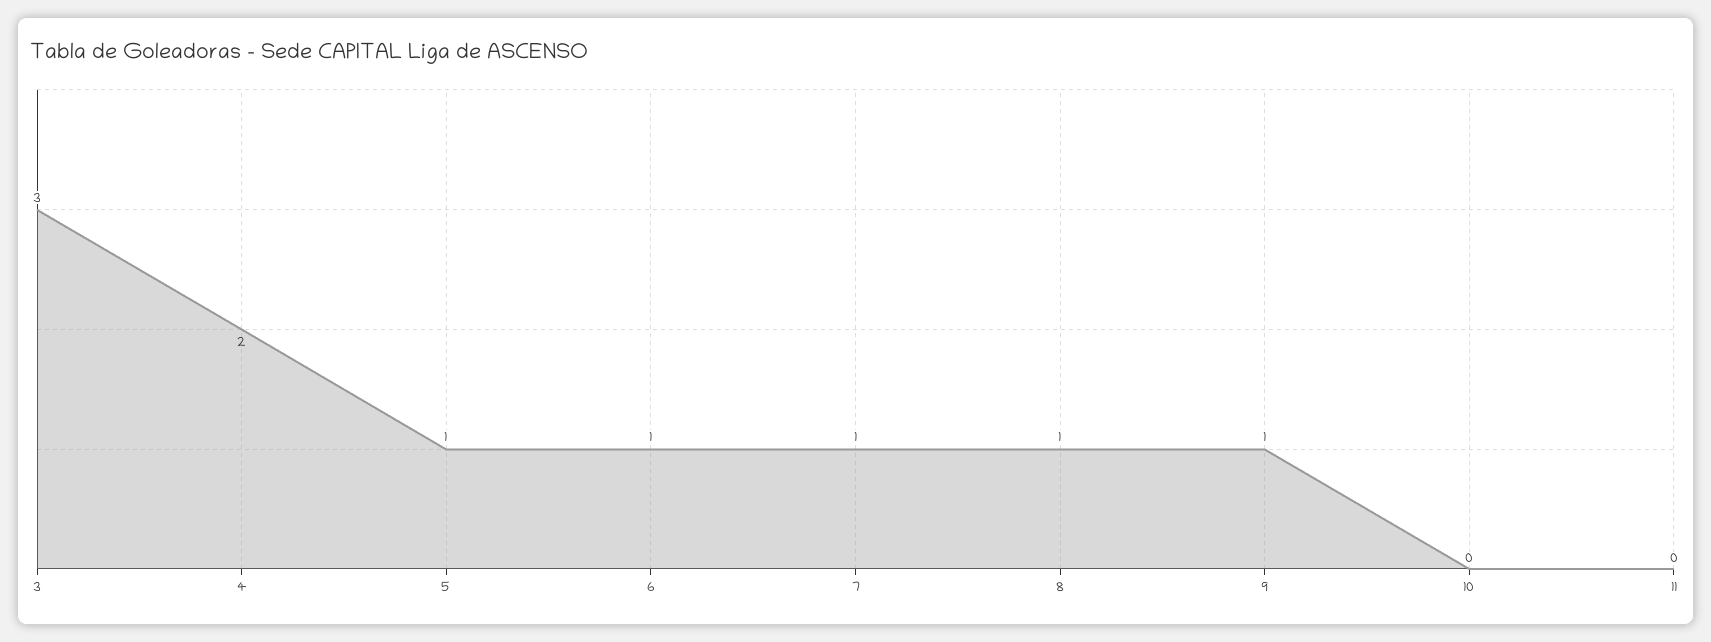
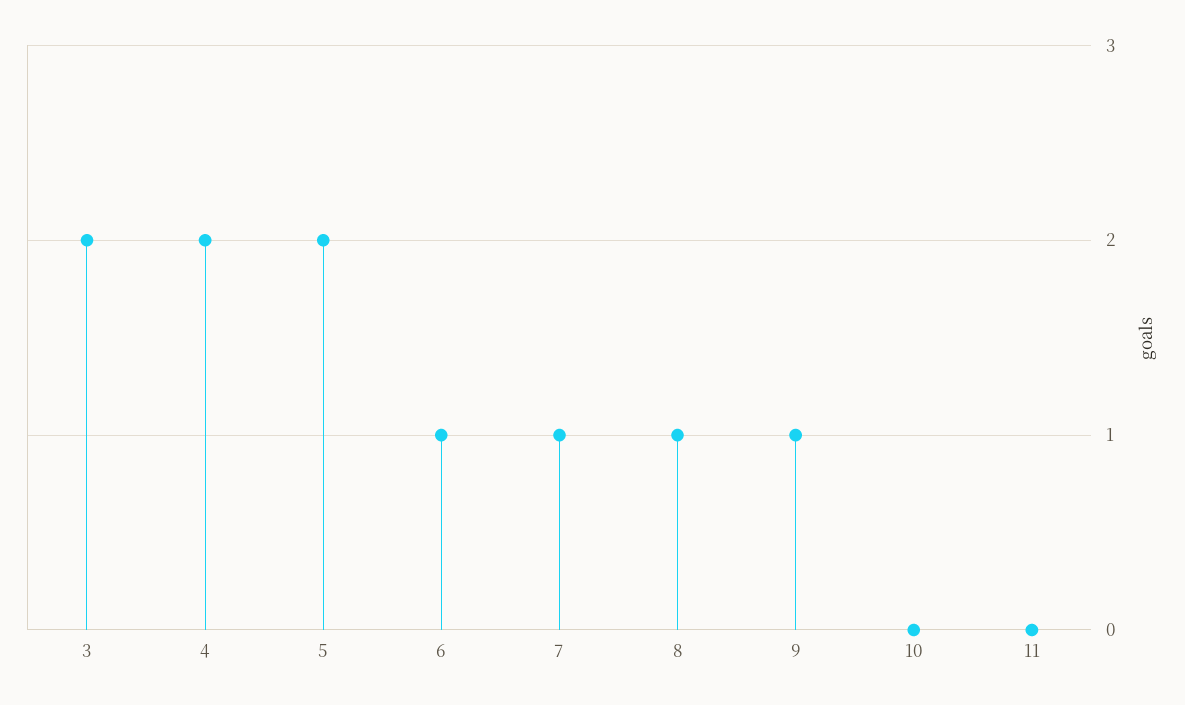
3: 3 -> 2
5: 1 -> 2

